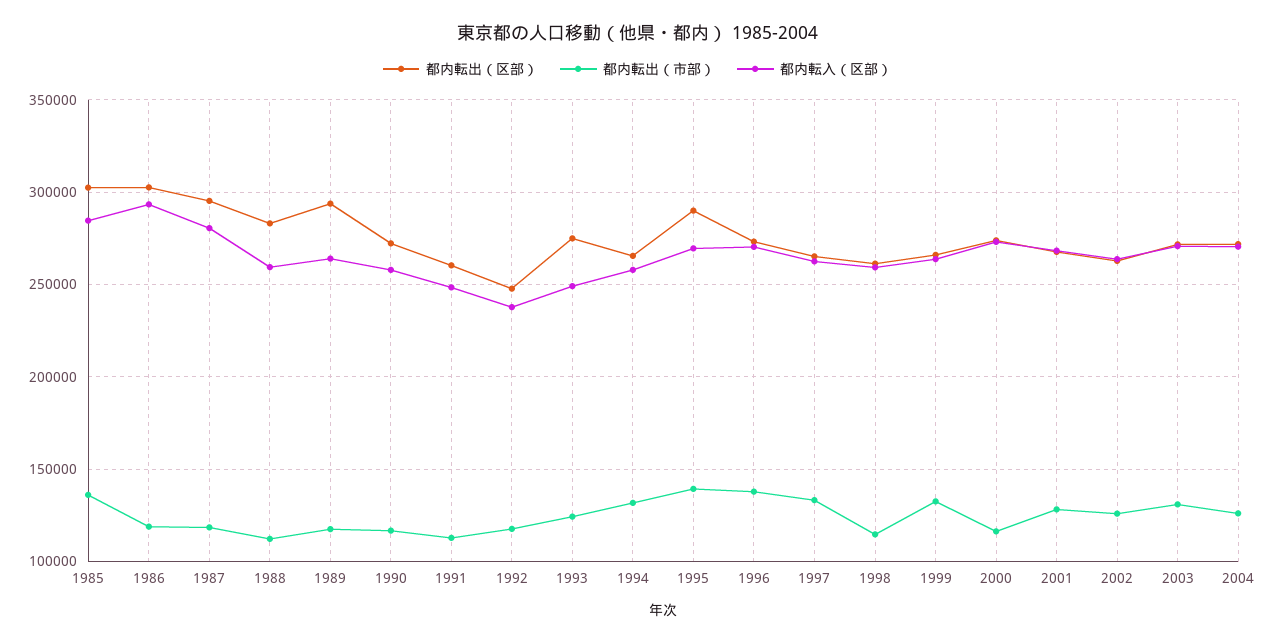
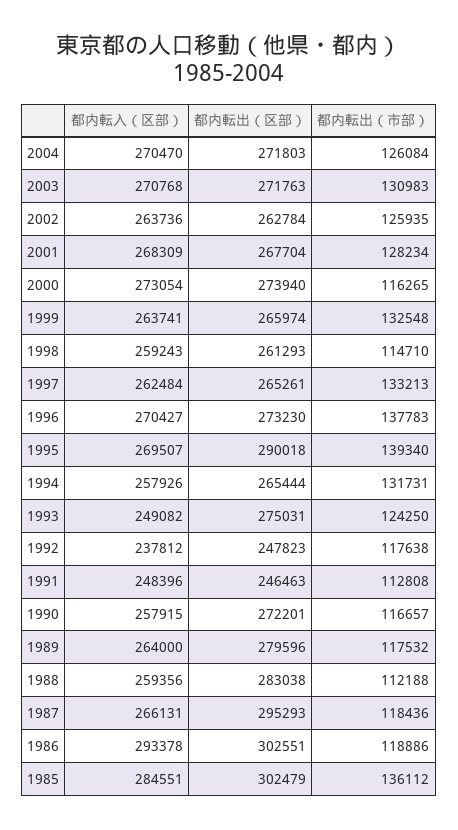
都内転入（区部）, 1987: 280000 -> 266131
都内転出（区部）, 1989: 295000 -> 279596
都内転出（区部）, 1991: 260000 -> 246463

